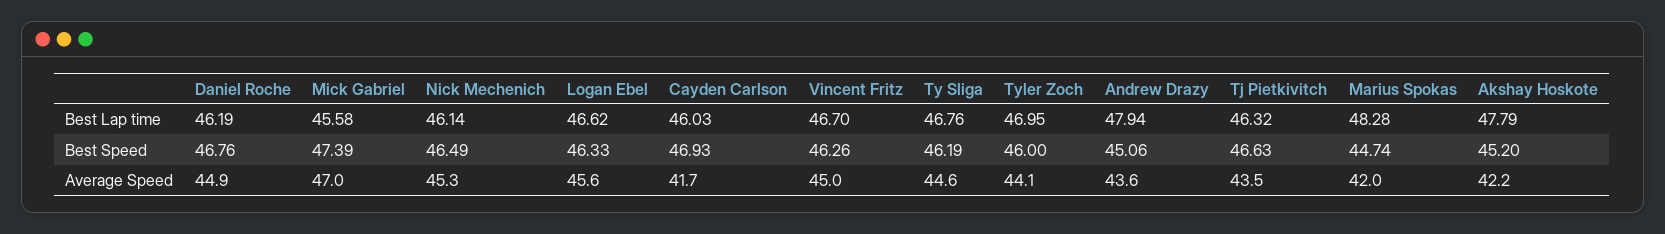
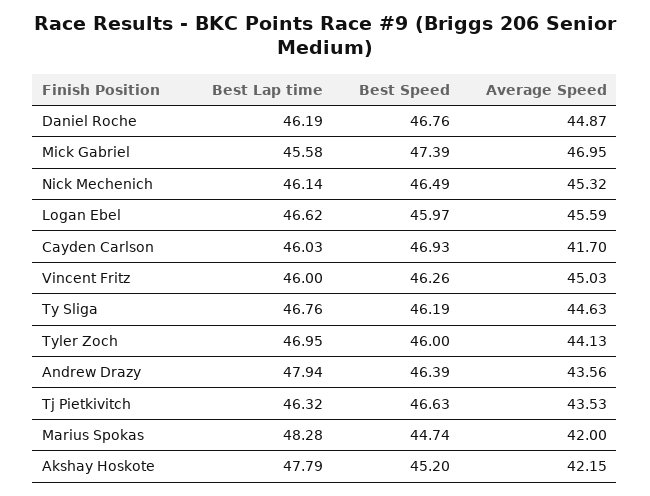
Vincent Fritz, Best Lap time: 46.7 -> 46
Logan Ebel, Best Speed: 46.33 -> 45.97
Andrew Drazy, Best Speed: 45.06 -> 46.39

